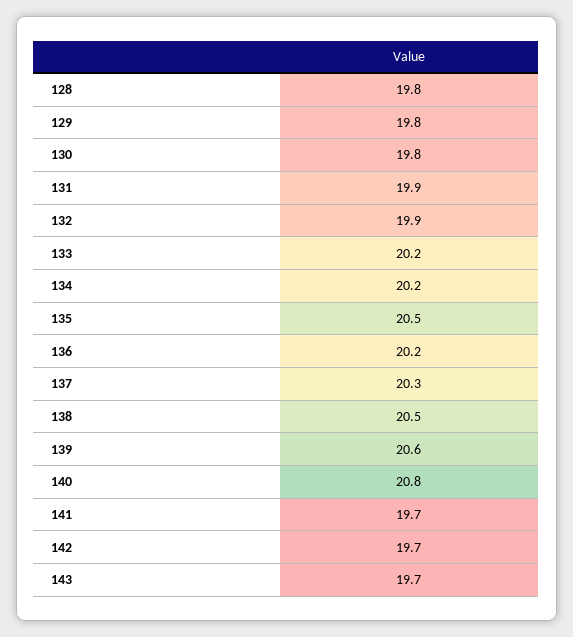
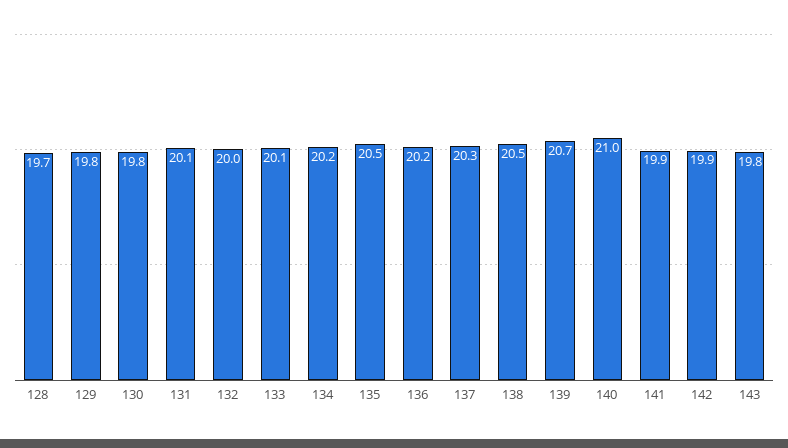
128: 19.8 -> 19.7
131: 19.9 -> 20.1
132: 19.9 -> 20
133: 20.2 -> 20.1
139: 20.6 -> 20.7
140: 20.8 -> 21
141: 19.7 -> 19.9
142: 19.7 -> 19.9
143: 19.7 -> 19.8

